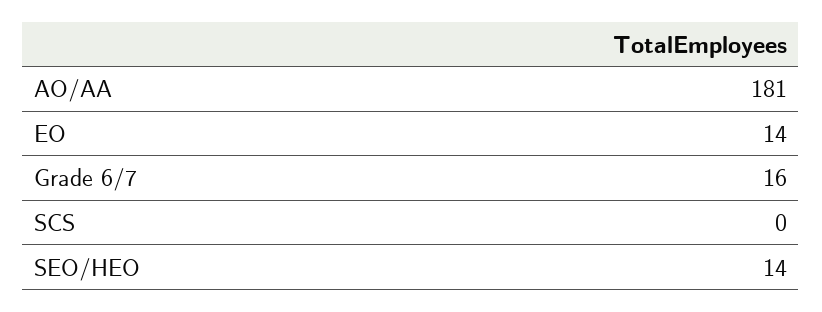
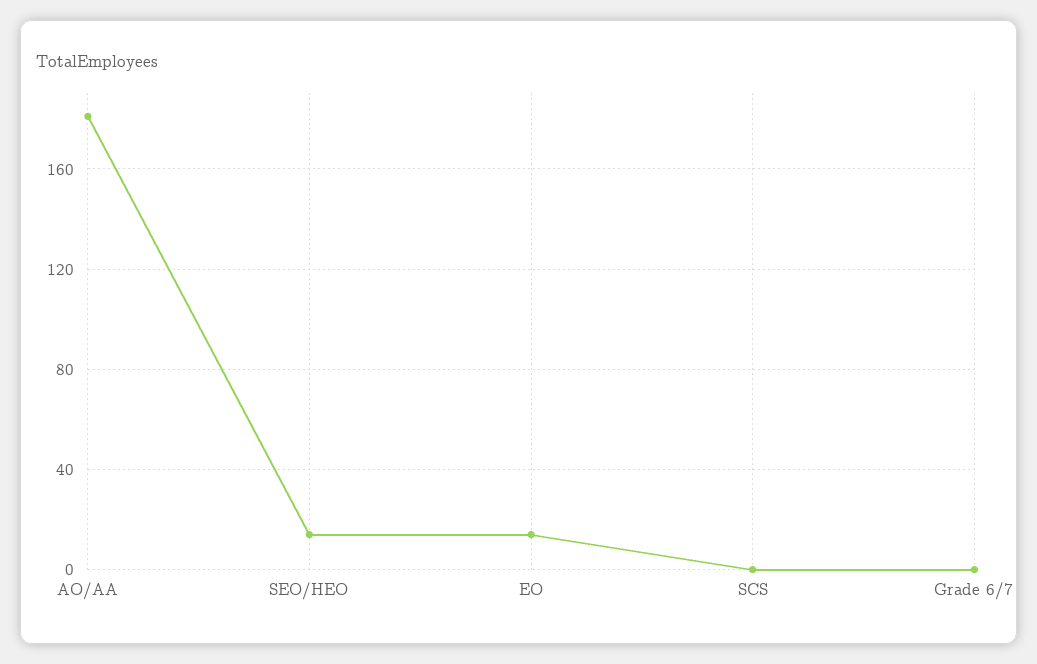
Grade 6/7: 16 -> 0

